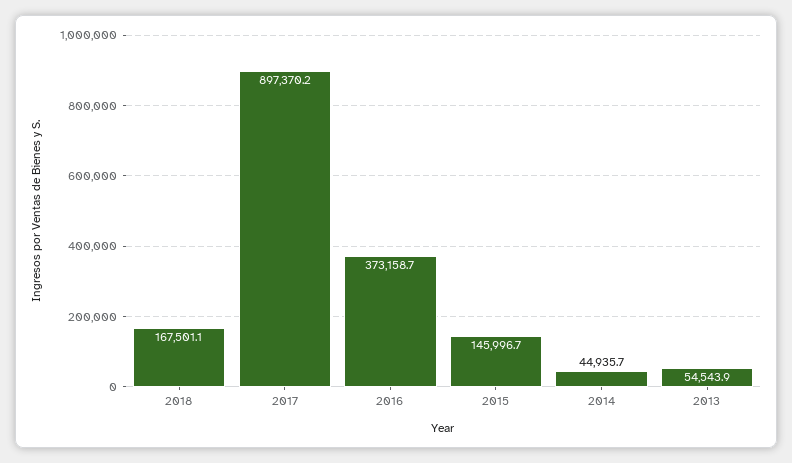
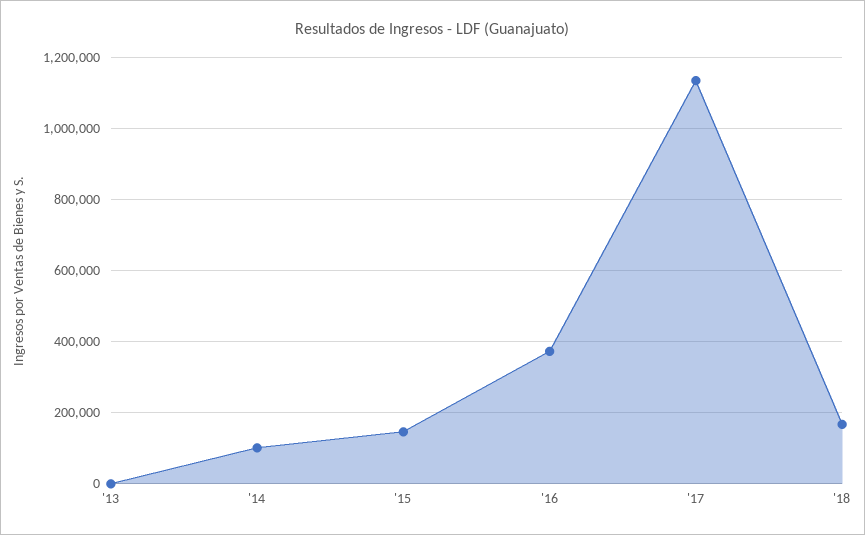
2017: 897370.2 -> 1140000
2014: 44935.7 -> 100000
2013: 54543.9 -> 0

